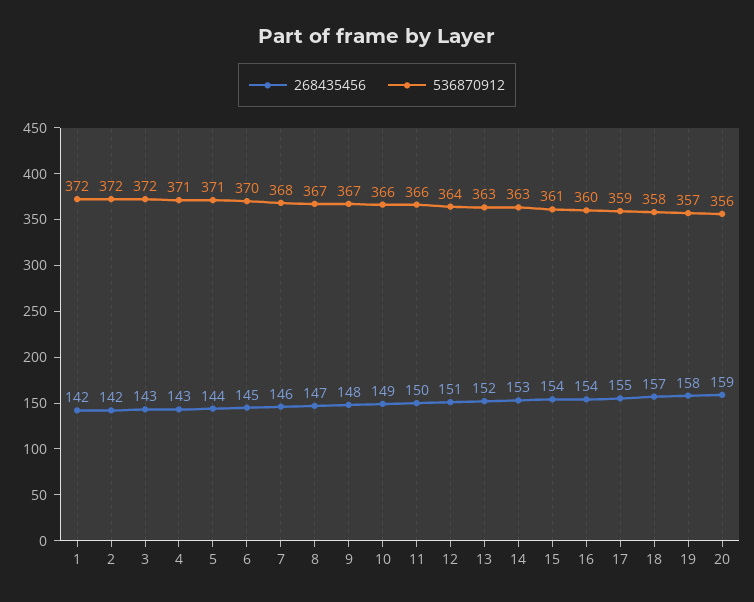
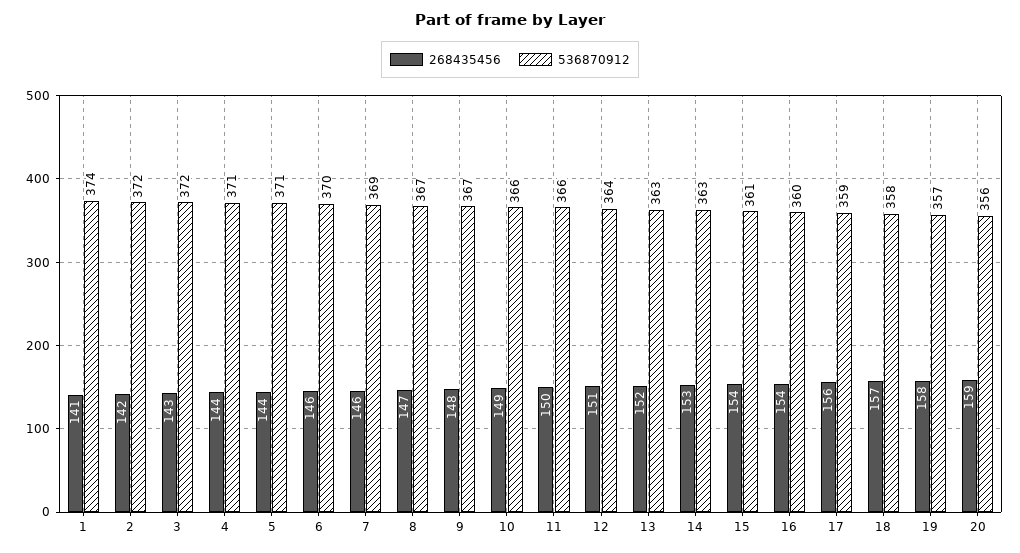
268435456, 1: 142 -> 141
536870912, 1: 372 -> 374
268435456, 4: 143 -> 144
268435456, 6: 145 -> 146
536870912, 7: 368 -> 369
268435456, 17: 155 -> 156

